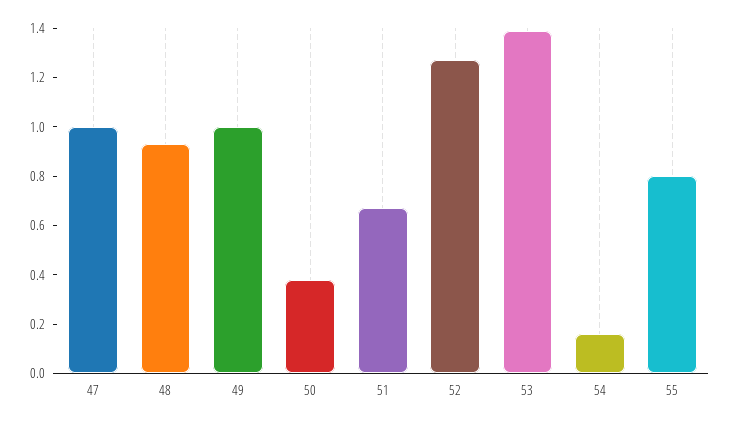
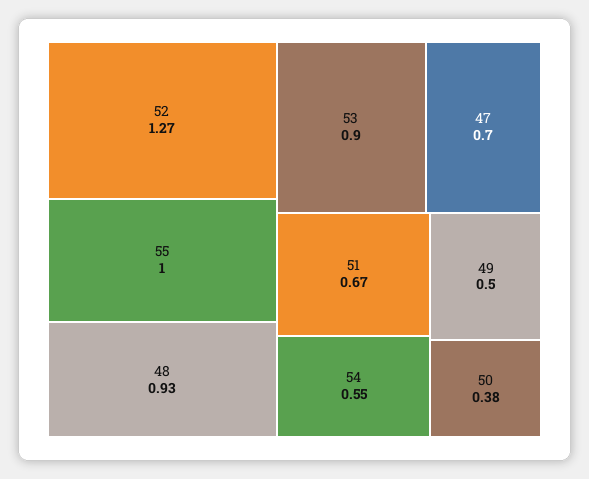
47: 1 -> 0.7
49: 1 -> 0.5
53: 1.4 -> 0.9
54: 0.15 -> 0.55
55: 0.8 -> 1

